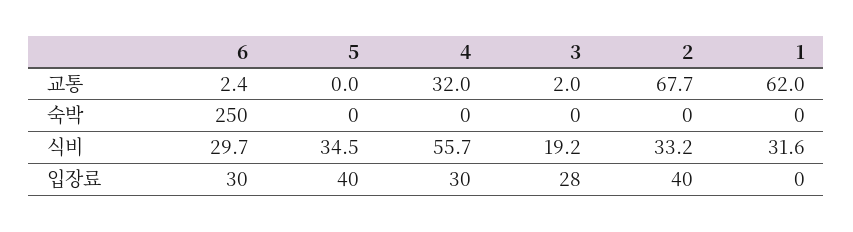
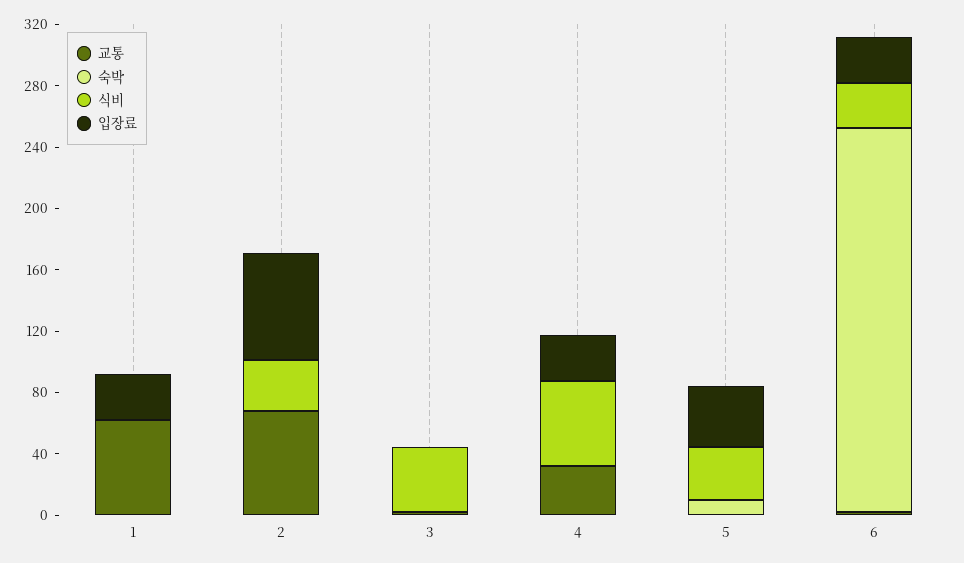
숙박, 5: 0 -> 10
식비, 3: 19.2 -> 40
식비, 1: 31.6 -> 0
입장료, 3: 28 -> 0
입장료, 2: 40 -> 70
입장료, 1: 0 -> 30

